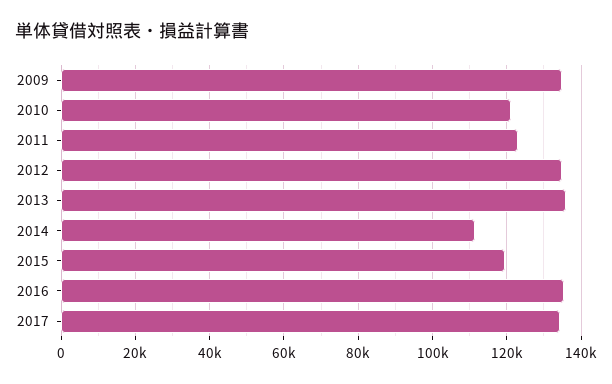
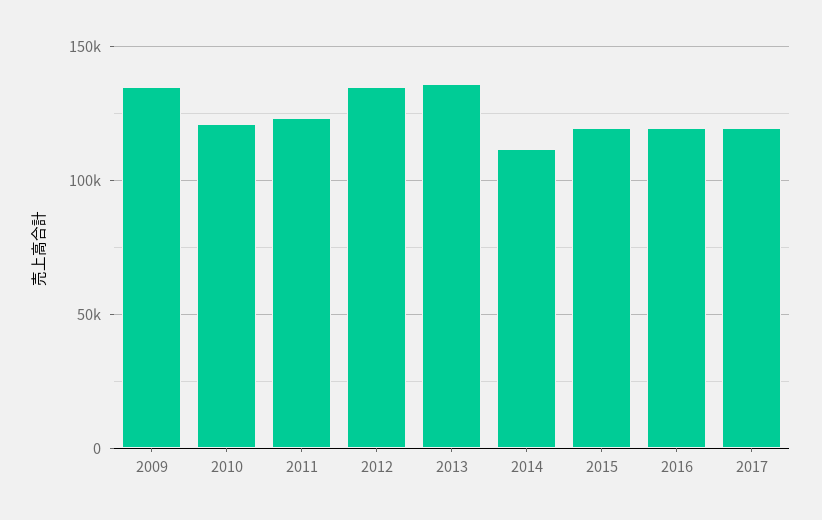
2016: 136000 -> 120000
2017: 134000 -> 120000

